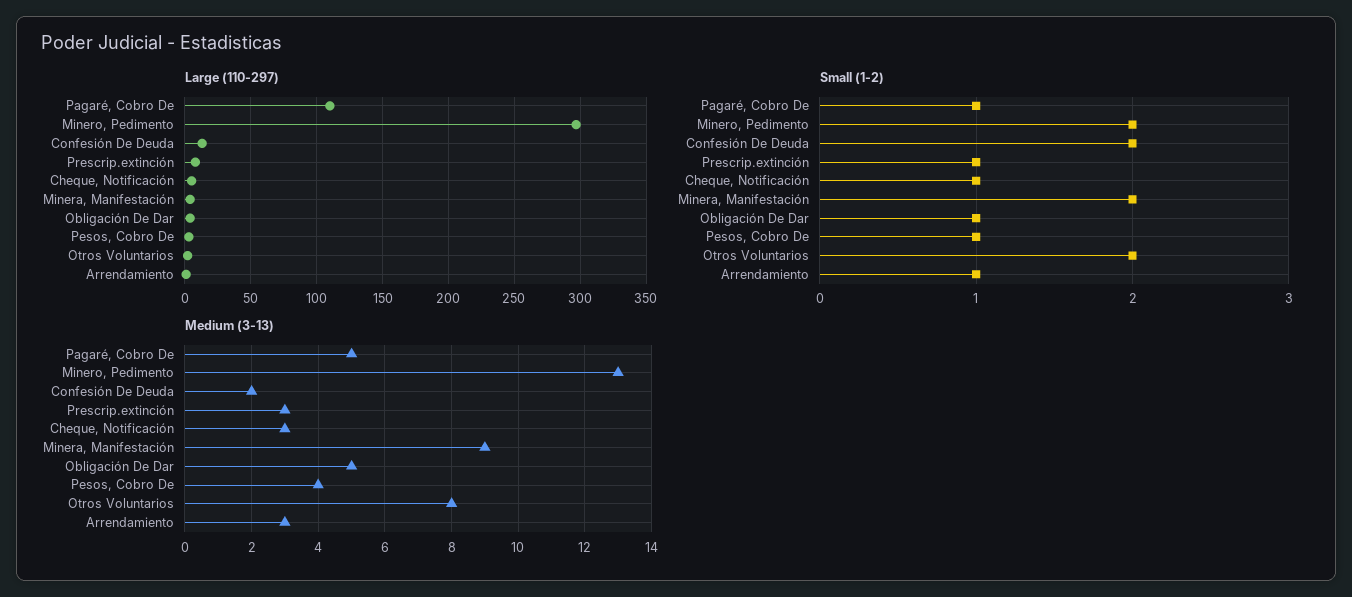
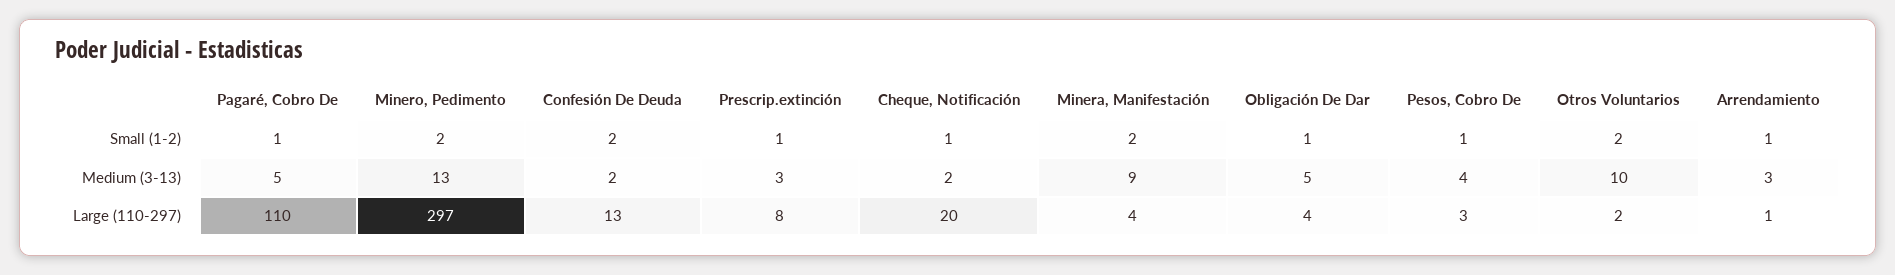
Large (110-297), Cheque, Notificación: 5 -> 20
Medium (3-13), Cheque, Notificación: 3 -> 2
Medium (3-13), Otros Voluntarios: 8 -> 10

